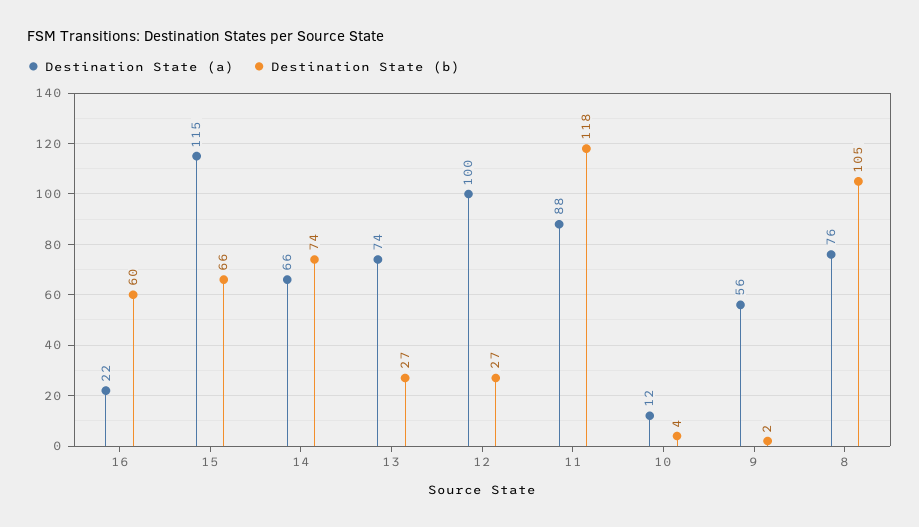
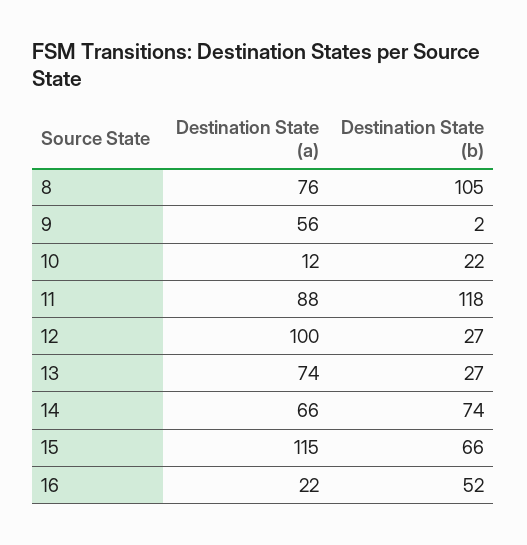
Destination State (b), 16: 60 -> 52
Destination State (b), 10: 4 -> 22

